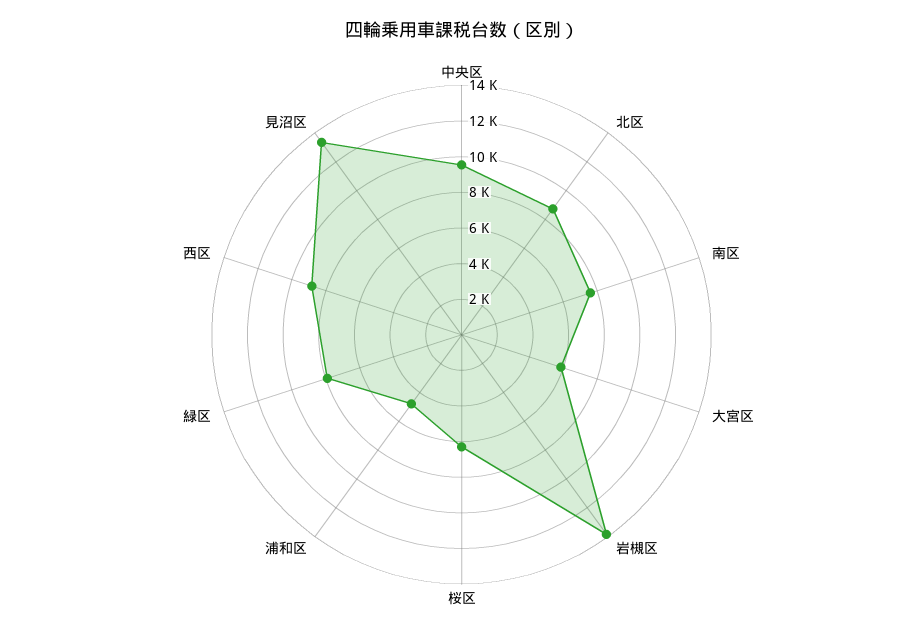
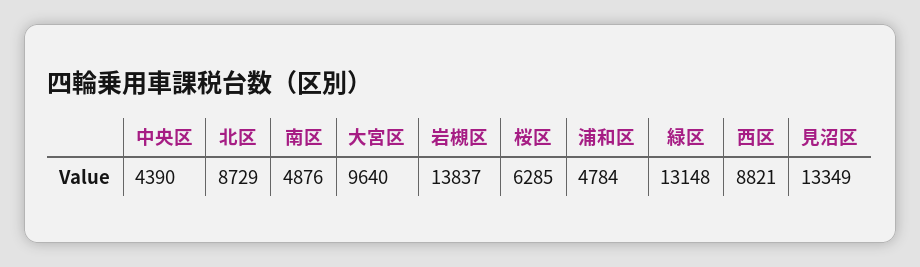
中央区: 9500 -> 4390
南区: 7500 -> 4876
大宮区: 6000 -> 9640
緑区: 8000 -> 13148

